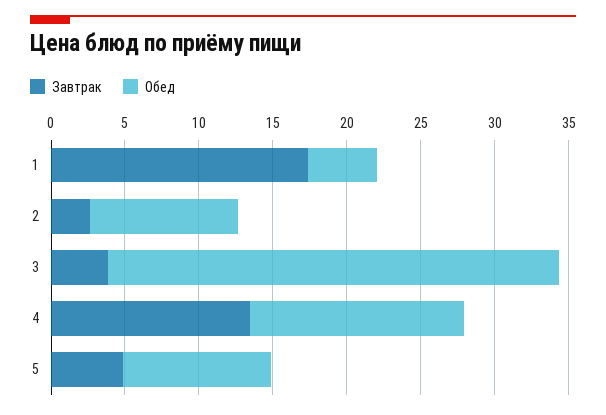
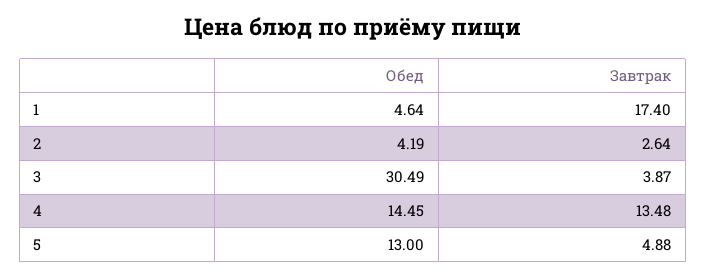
Обед, 2: 10 -> 4.19
Обед, 5: 10 -> 13

